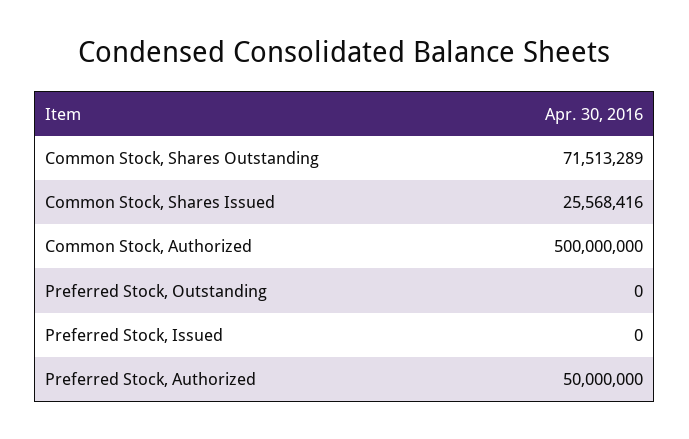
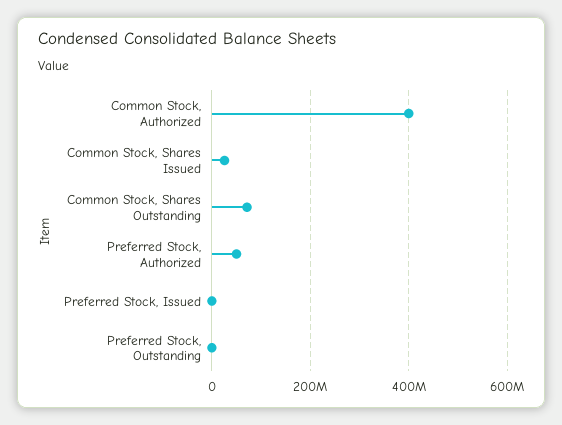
Common Stock, Authorized: 500000000 -> 400000000

